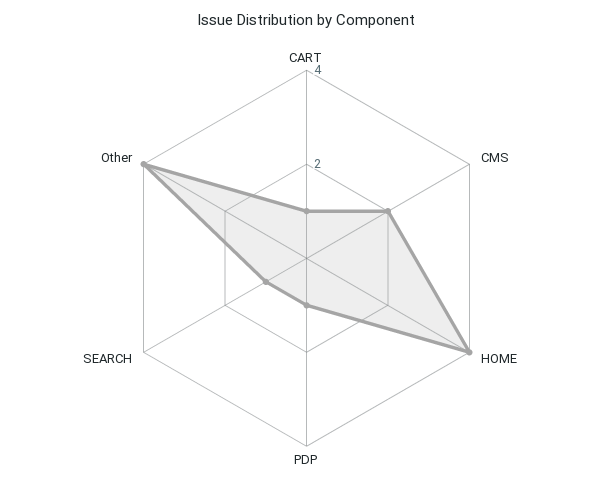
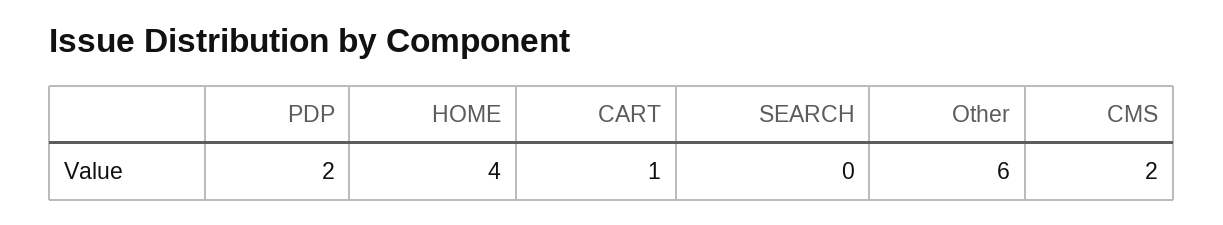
PDP: 1 -> 2
SEARCH: 1 -> 0
Other: 4 -> 6

